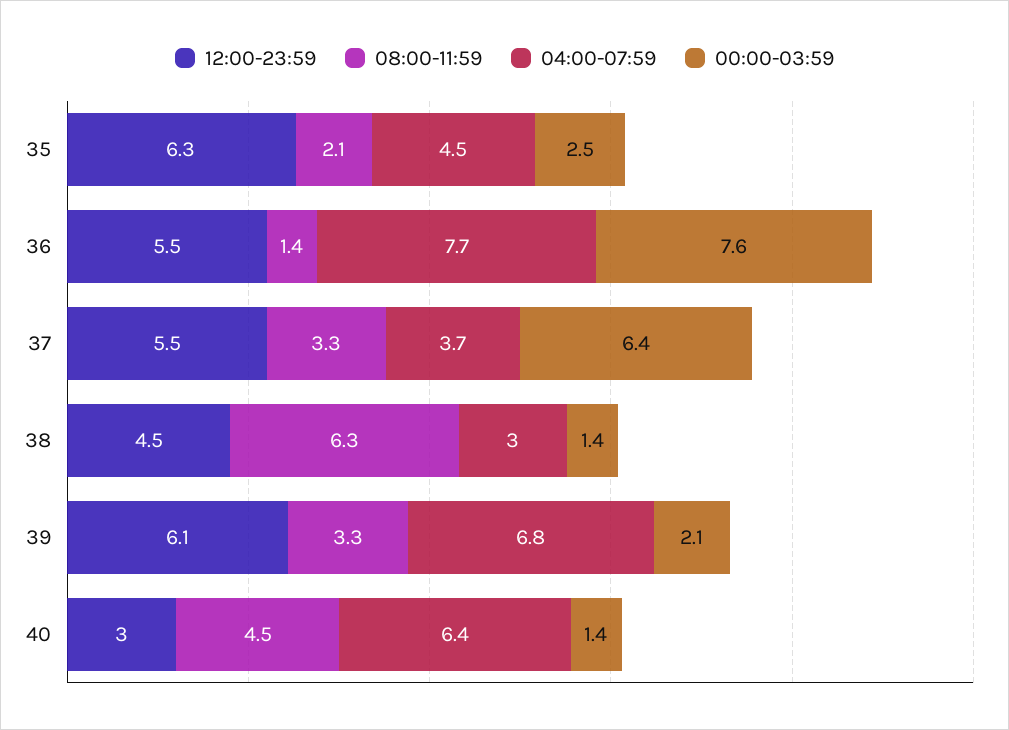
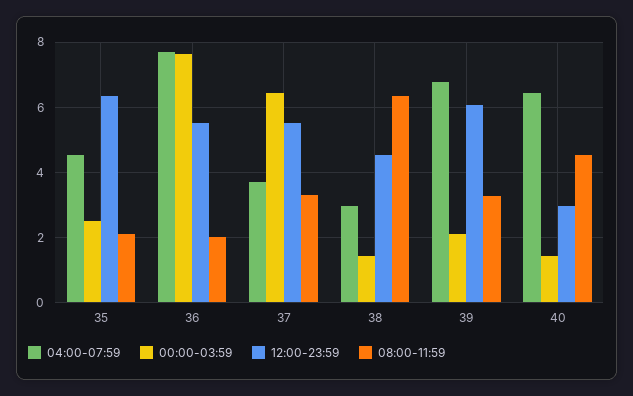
08:00-11:59, 36: 1.4 -> 2

